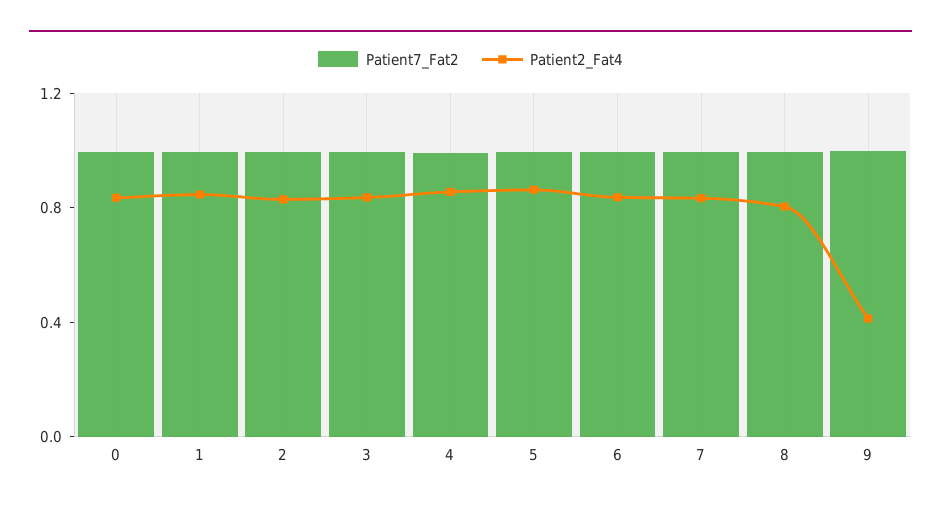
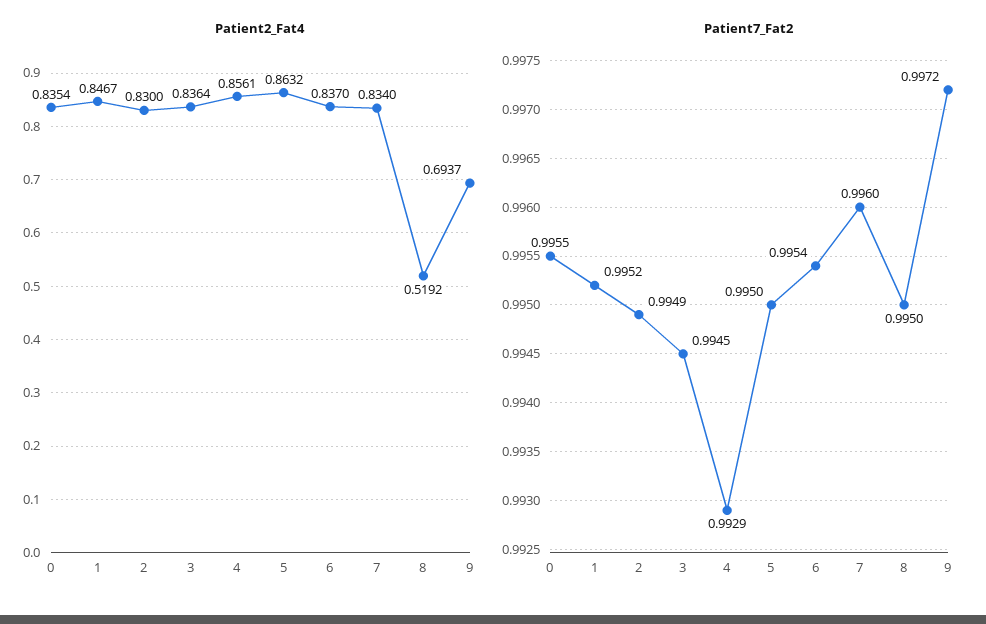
Patient2_Fat4, 8: 0.8 -> 0.5192
Patient2_Fat4, 9: 0.4 -> 0.6937

